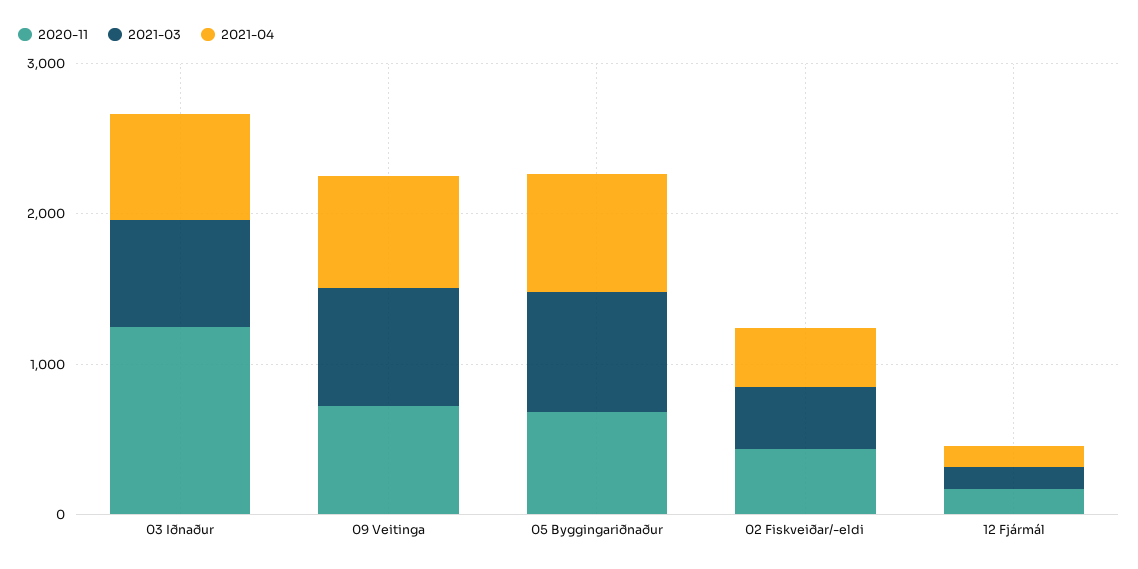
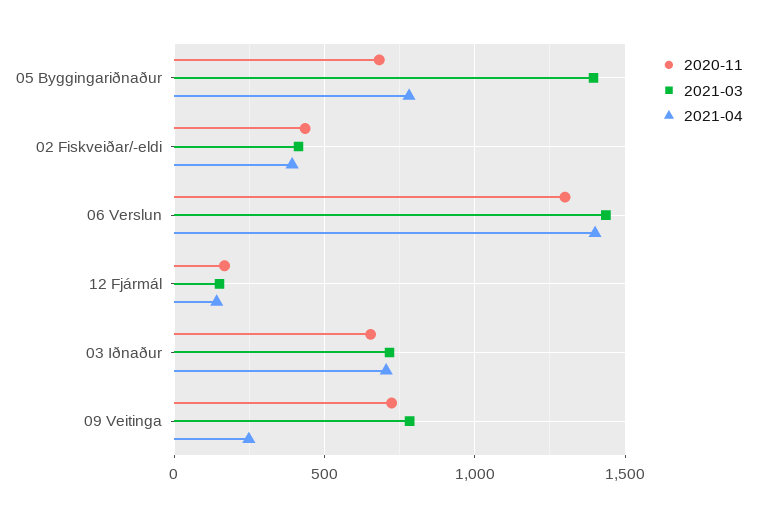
2020-11, 03 Iðnaður: 1200 -> 650
2021-04, 09 Veitinga: 800 -> 250
2021-03, 05 Byggingariðnaður: 800 -> 1400
2020-11, 06 Verslun: none -> 1300
2021-03, 06 Verslun: none -> 1450
2021-04, 06 Verslun: none -> 1400

